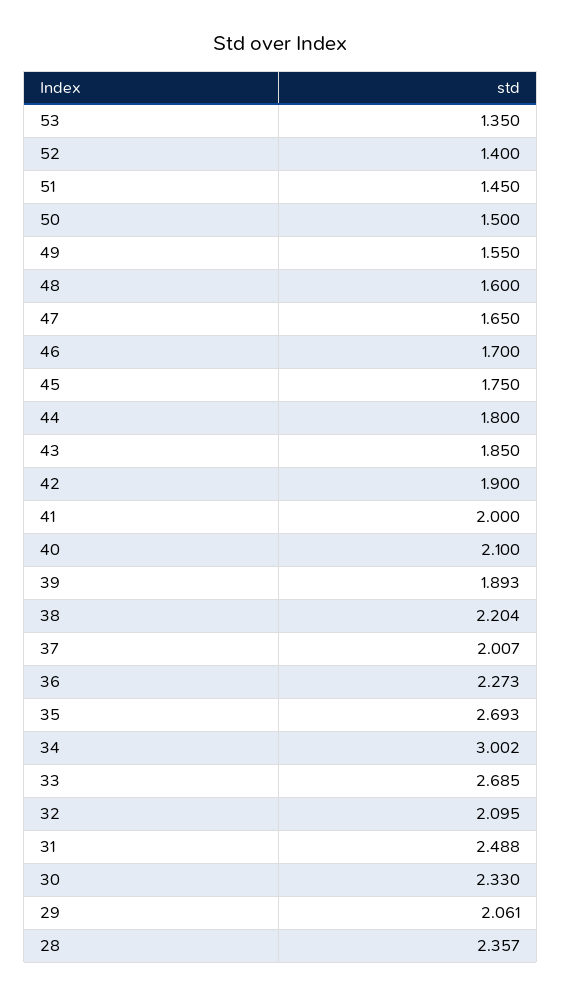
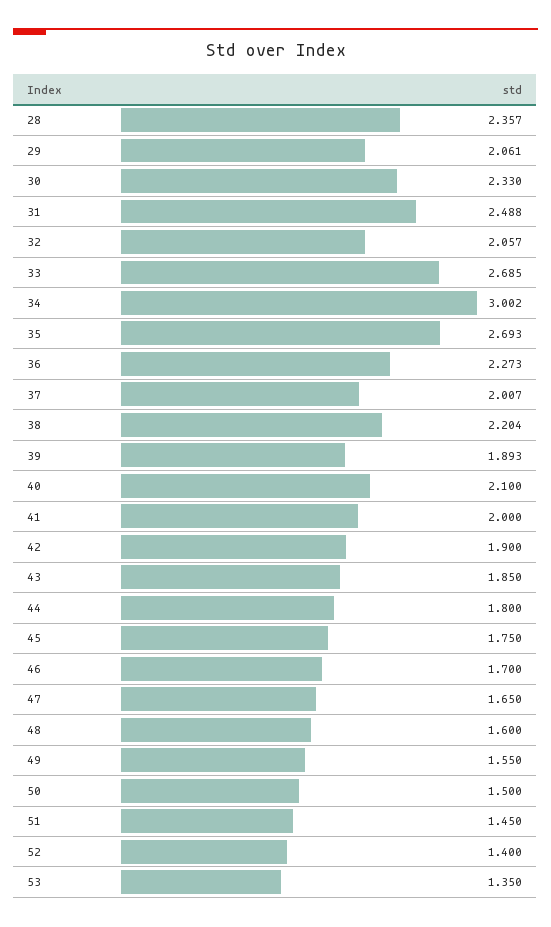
32: 2.095 -> 2.057

